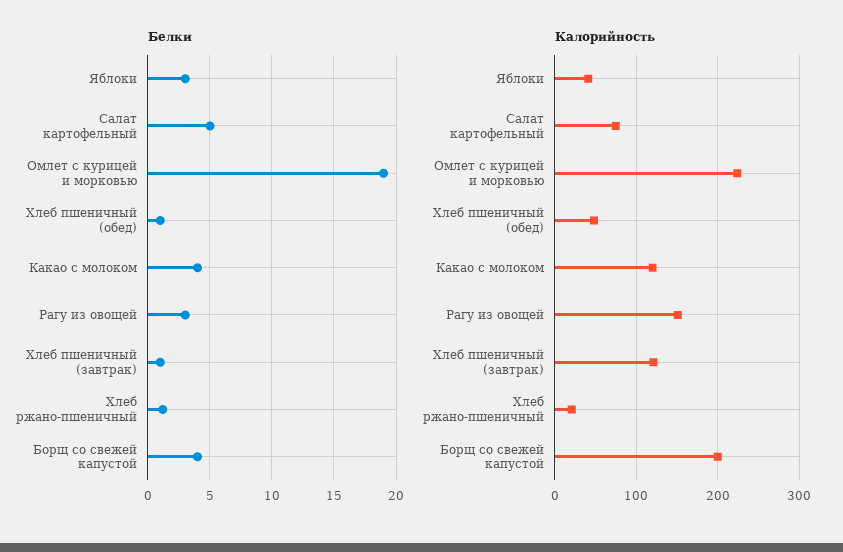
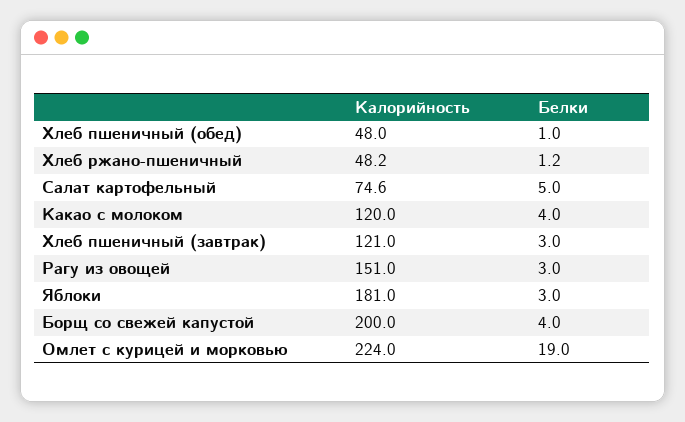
Белки, Хлеб пшеничный (завтрак): 1 -> 3
Калорийность, Яблоки: 40 -> 181
Калорийность, Хлеб ржано-пшеничный: 20 -> 48.2

